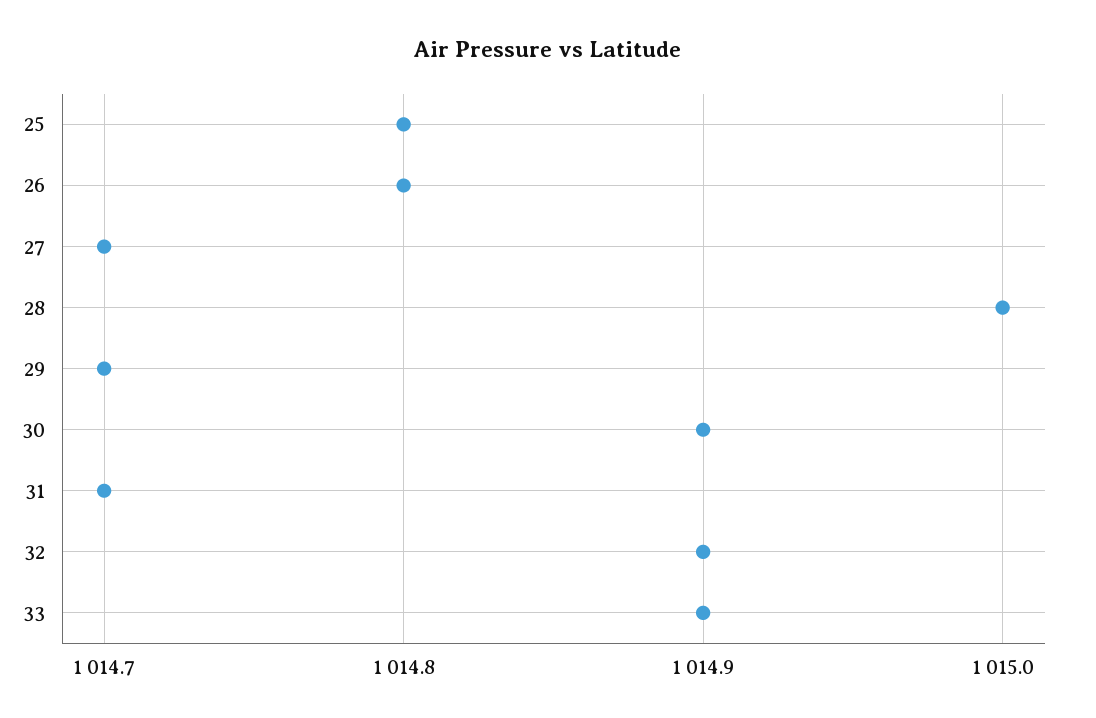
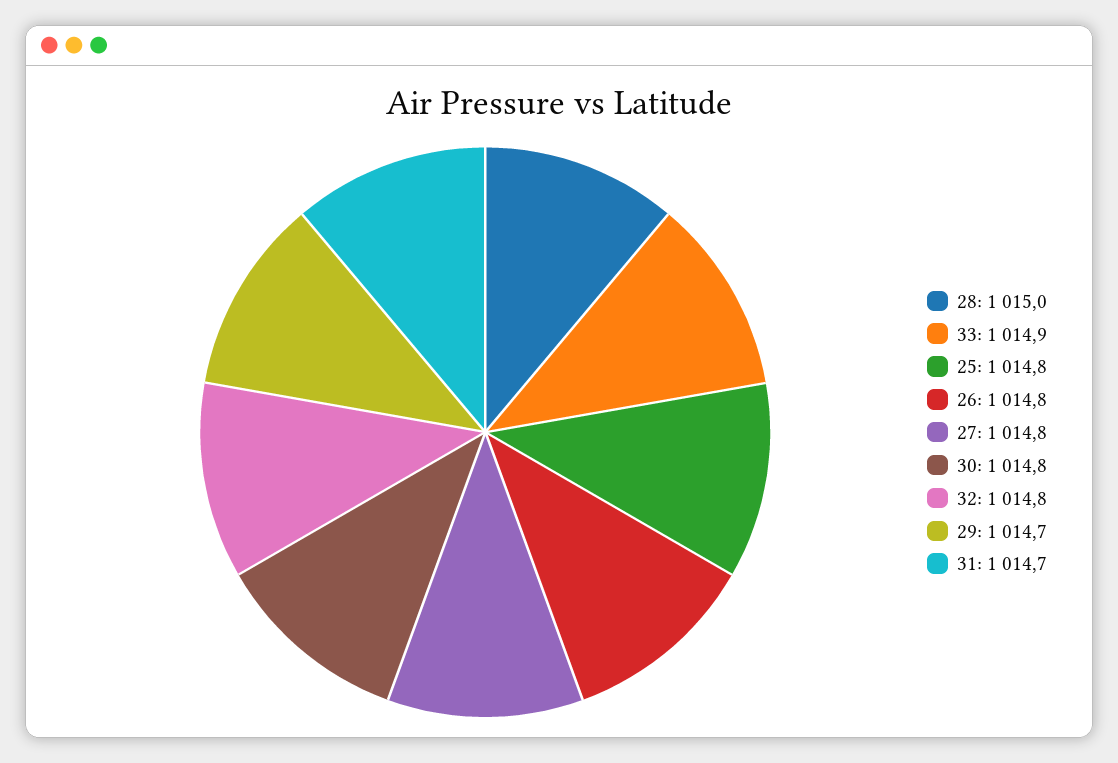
27: 1014.7 -> 1014.8
30: 1014.9 -> 1014.8
32: 1014.9 -> 1014.8

